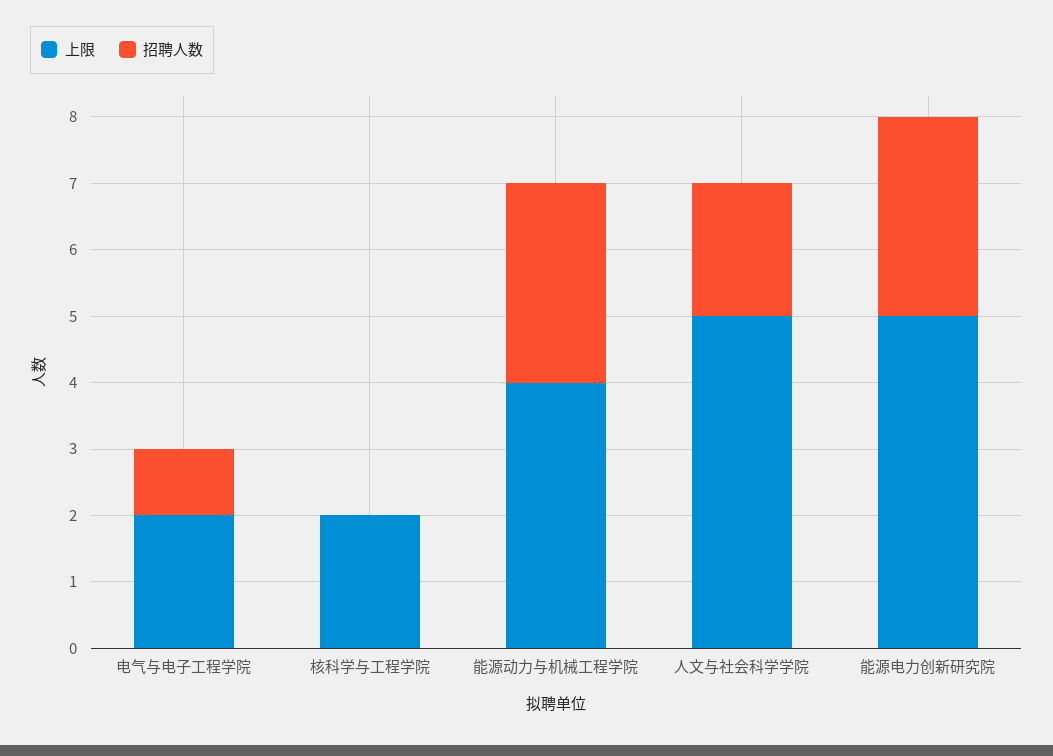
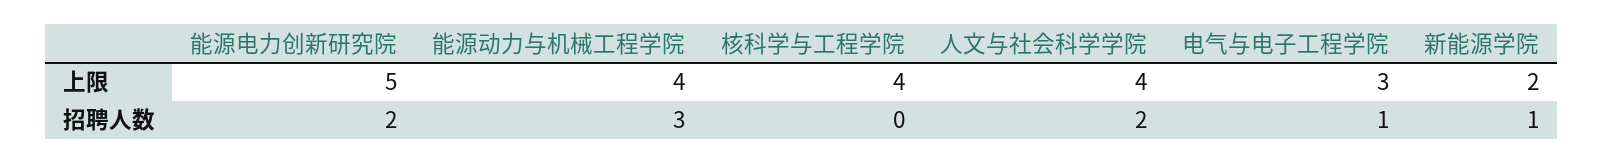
上限, 电气与电子工程学院: 2 -> 3
上限, 核科学与工程学院: 2 -> 4
上限, 人文与社会科学学院: 5 -> 4
招聘人数, 能源电力创新研究院: 3 -> 2
上限, 新能源学院: none -> 2
招聘人数, 新能源学院: none -> 1

